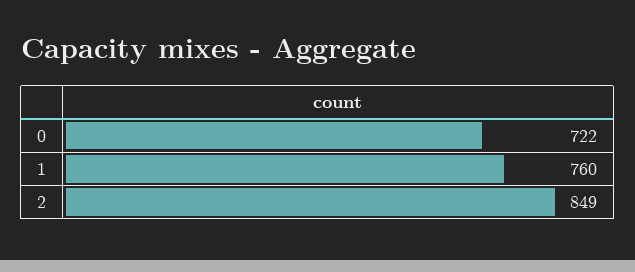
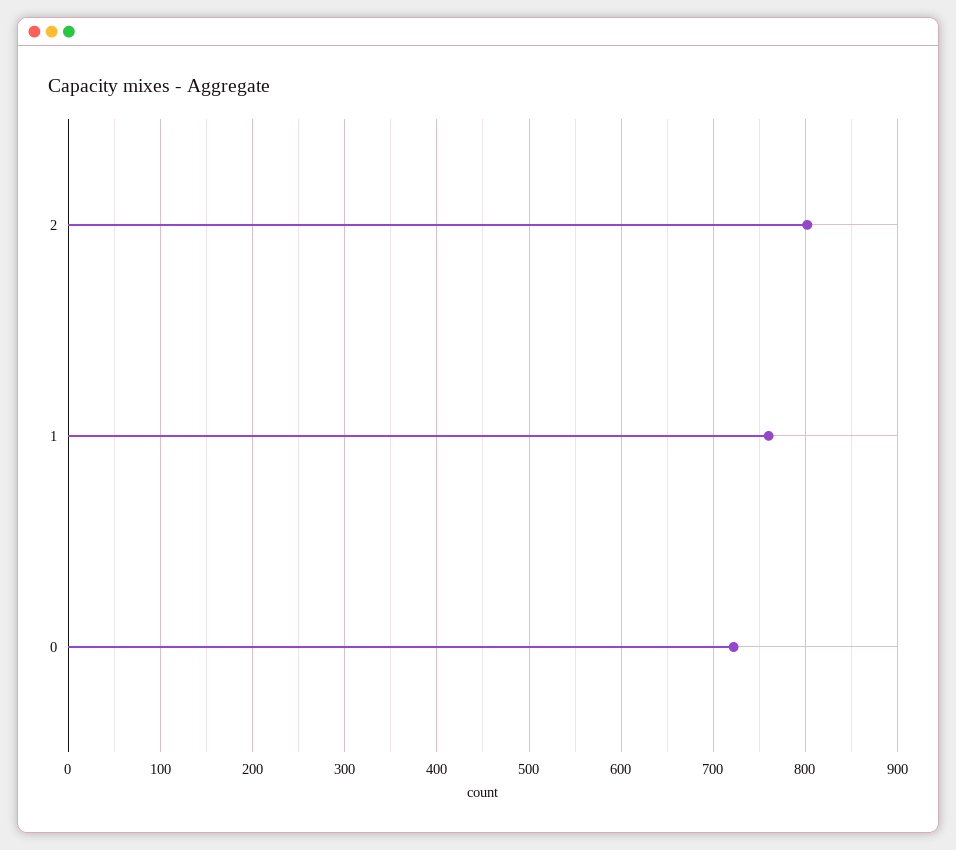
2: 849 -> 800

